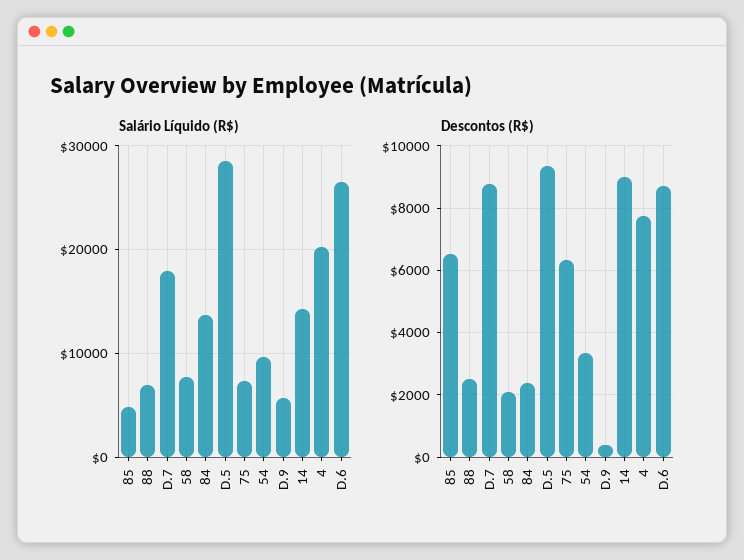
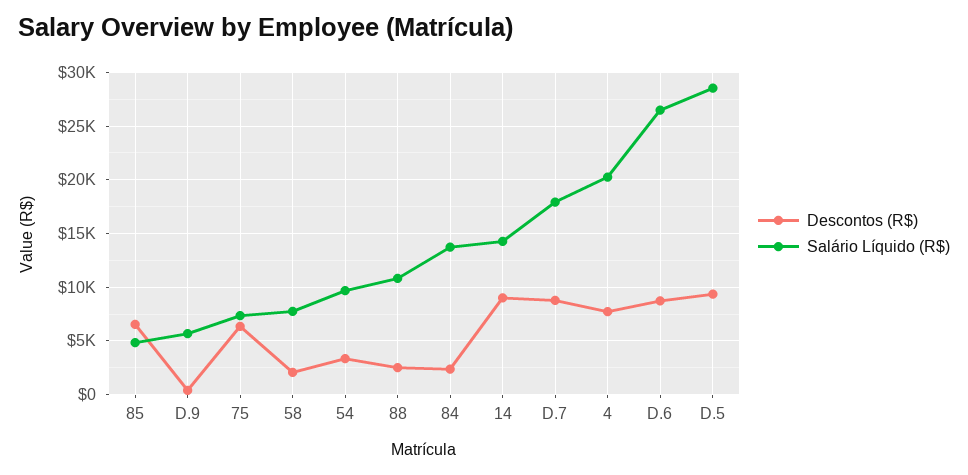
Salário Líquido (R$), 88: 7000 -> 11000

